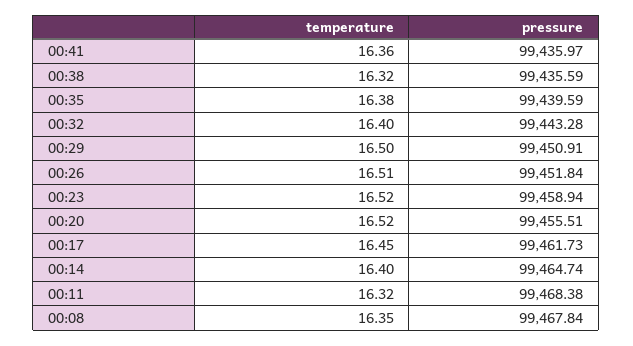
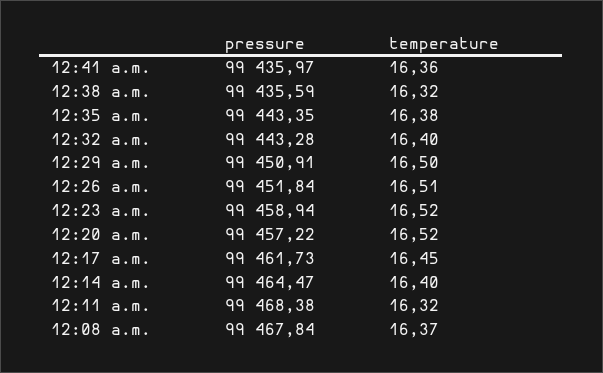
pressure, 00:35: 99439.59 -> 99443.35
pressure, 00:20: 99455.51 -> 99457.22
pressure, 00:14: 99464.74 -> 99464.47
temperature, 00:08: 16.35 -> 16.37

